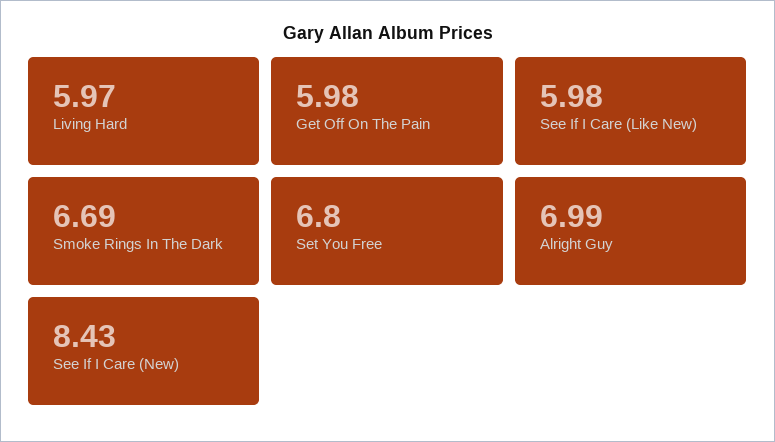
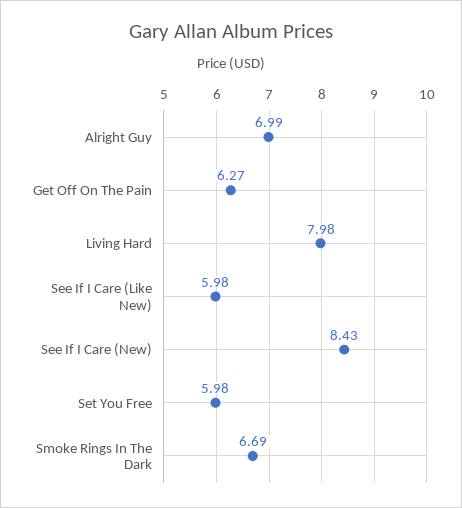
Living Hard: 5.97 -> 7.98
Get Off On The Pain: 5.98 -> 6.27
Set You Free: 6.8 -> 5.98

